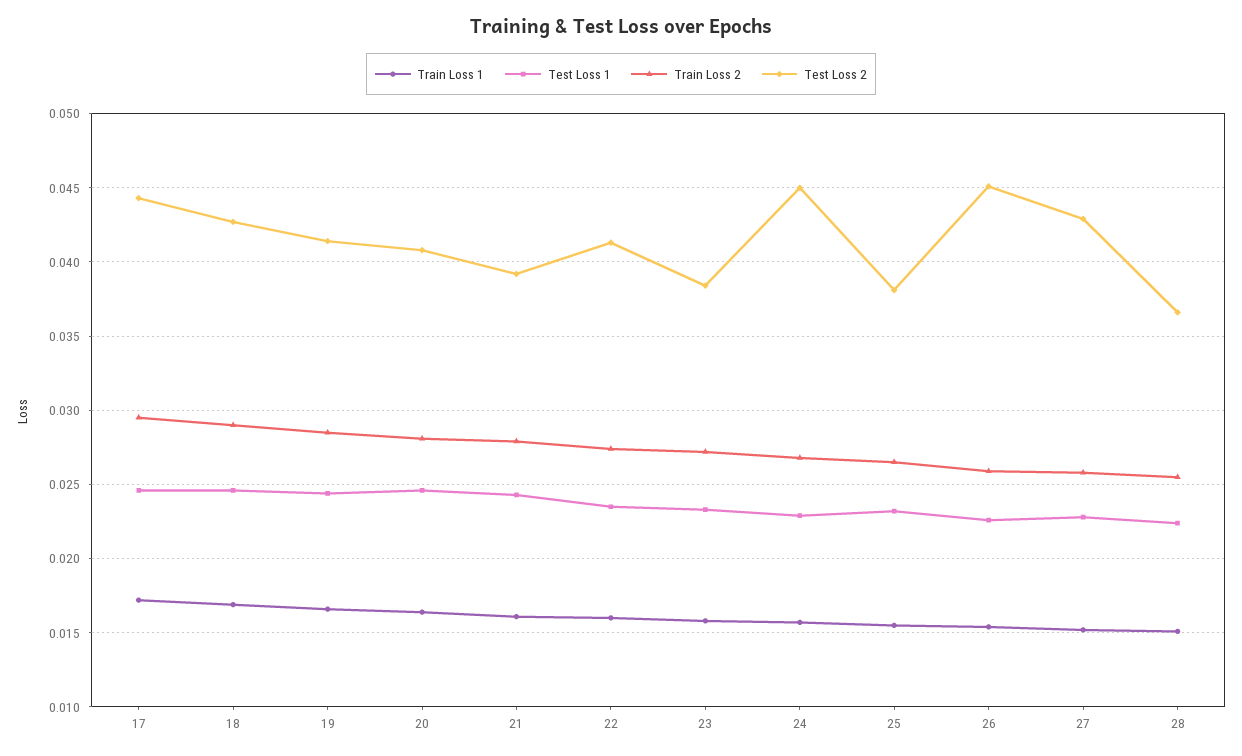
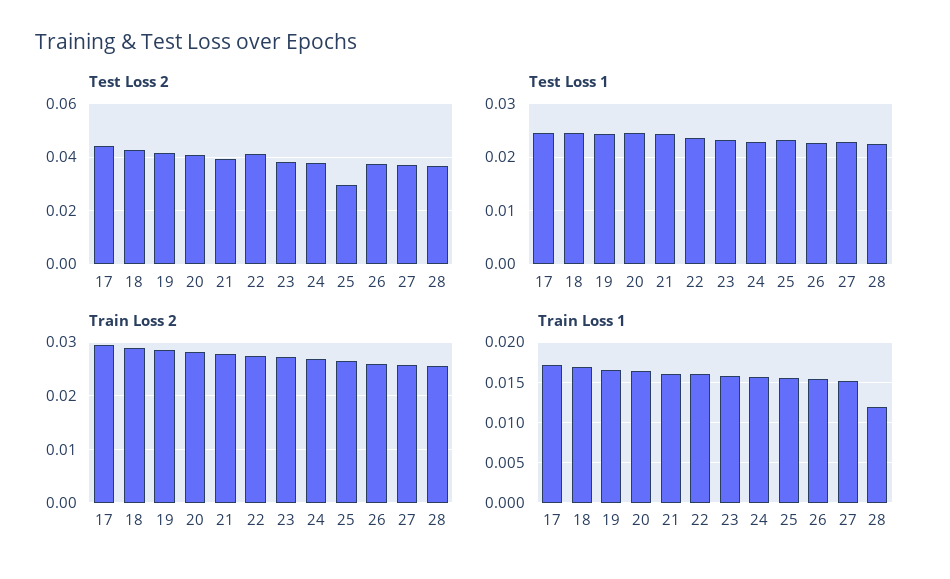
Test Loss 2, 24: 0.045 -> 0.0375
Test Loss 2, 25: 0.038 -> 0.03
Test Loss 2, 26: 0.045 -> 0.0375
Test Loss 2, 27: 0.043 -> 0.0375
Train Loss 1, 28: 0.015 -> 0.012

